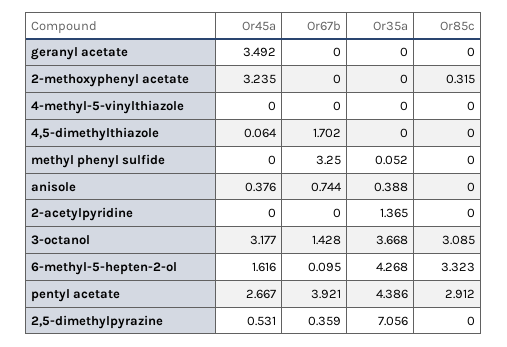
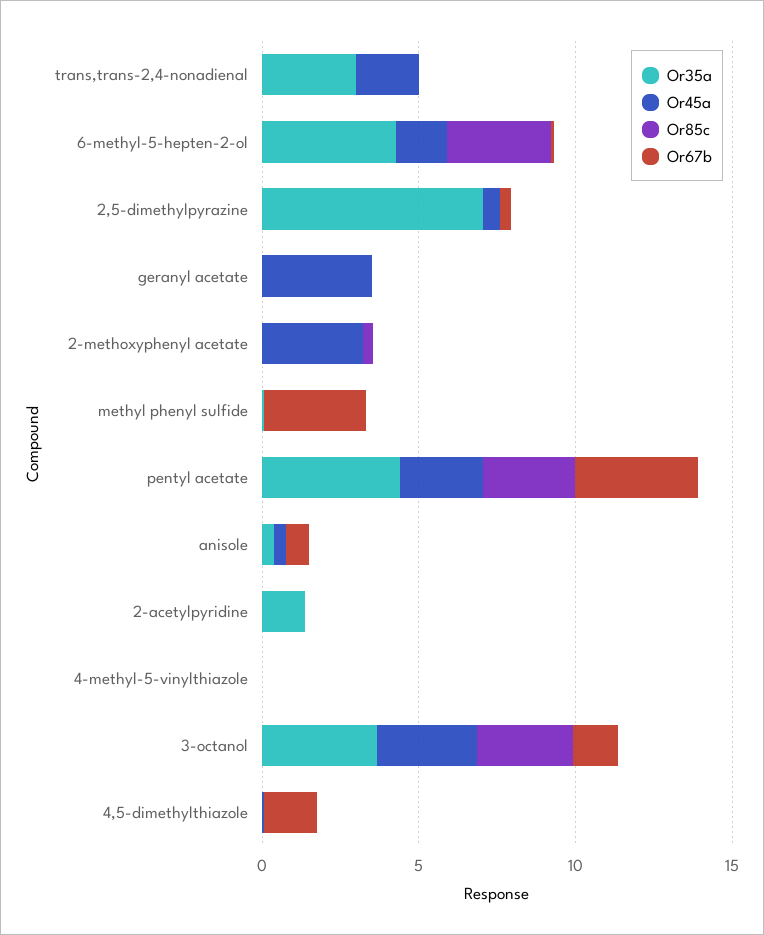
Or35a, trans,trans-2,4-nonadienal: none -> 3
Or45a, trans,trans-2,4-nonadienal: none -> 2
Or85c, trans,trans-2,4-nonadienal: none -> 0
Or67b, trans,trans-2,4-nonadienal: none -> 0

